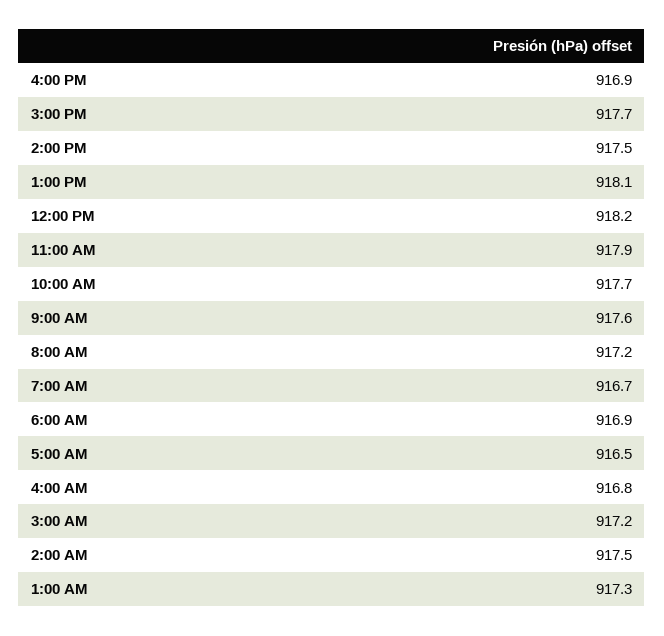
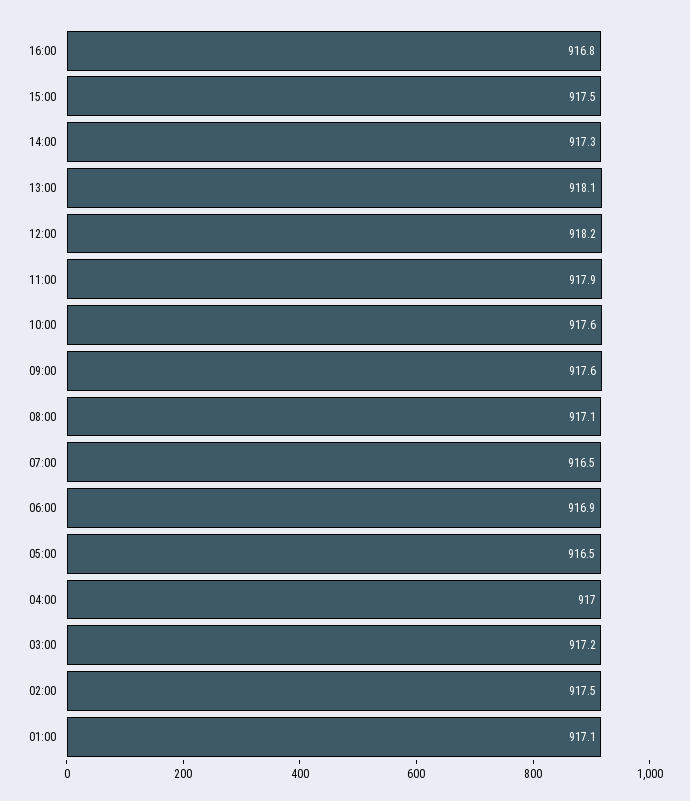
4:00 PM: 916.9 -> 916.8
3:00 PM: 917.7 -> 917.5
2:00 PM: 917.5 -> 917.3
10:00 AM: 917.7 -> 917.6
8:00 AM: 917.2 -> 917.1
7:00 AM: 916.7 -> 916.5
4:00 AM: 916.8 -> 917
1:00 AM: 917.3 -> 917.1

